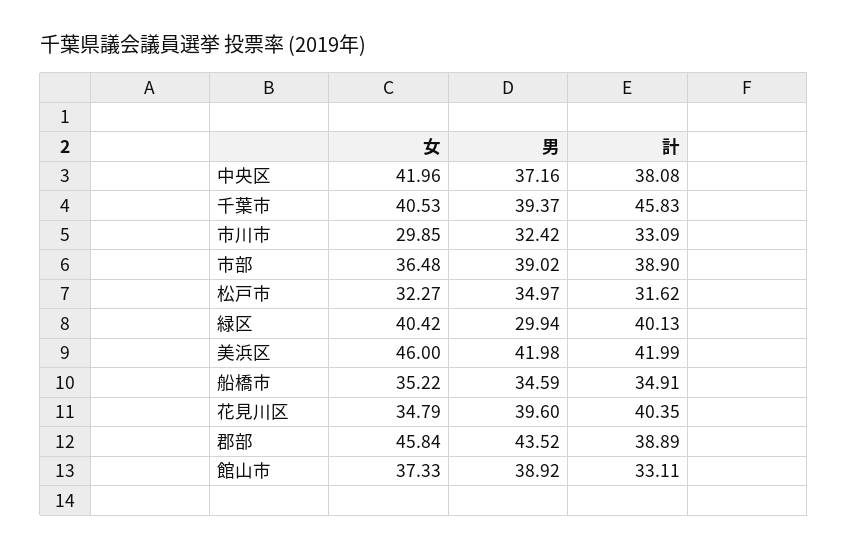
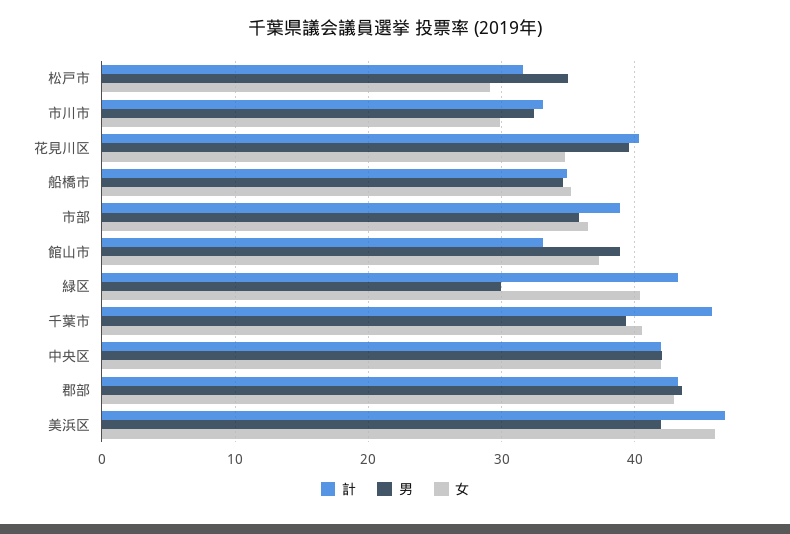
男, 中央区: 37.16 -> 42
計, 中央区: 38.08 -> 42
男, 市部: 39.02 -> 36
女, 松戸市: 32.27 -> 29
計, 緑区: 40.13 -> 43
計, 美浜区: 41.99 -> 47
女, 郡部: 45.84 -> 43
計, 郡部: 38.89 -> 43

